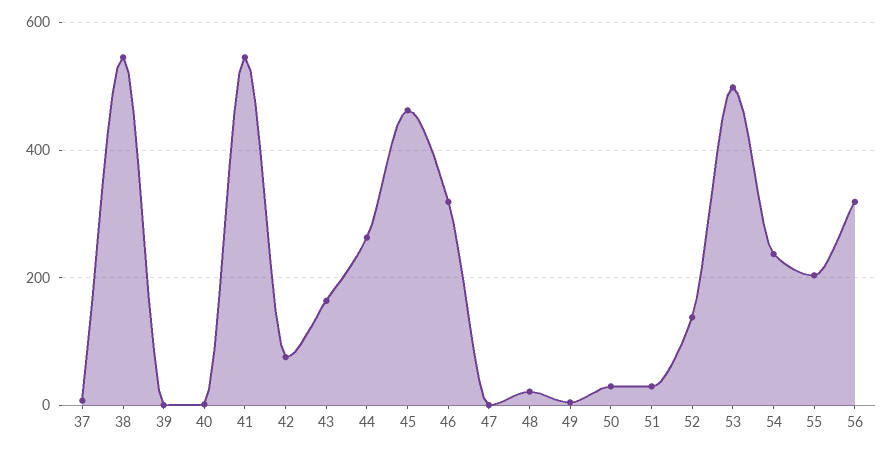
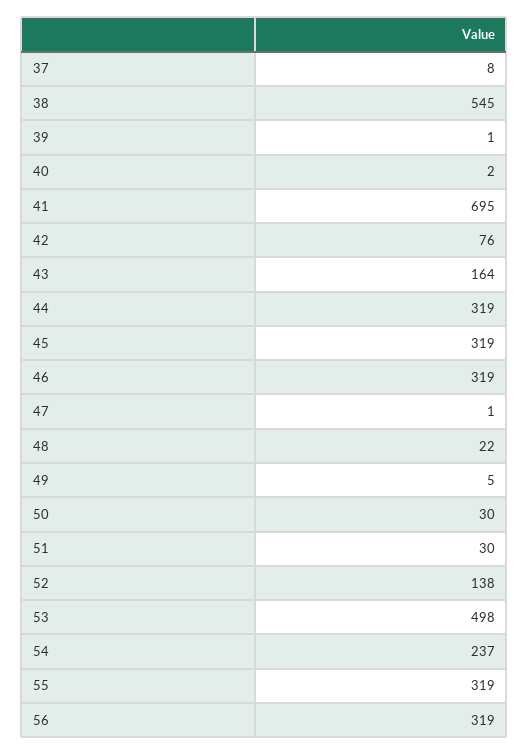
41: 540 -> 695
44: 260 -> 319
45: 460 -> 319
55: 200 -> 319

